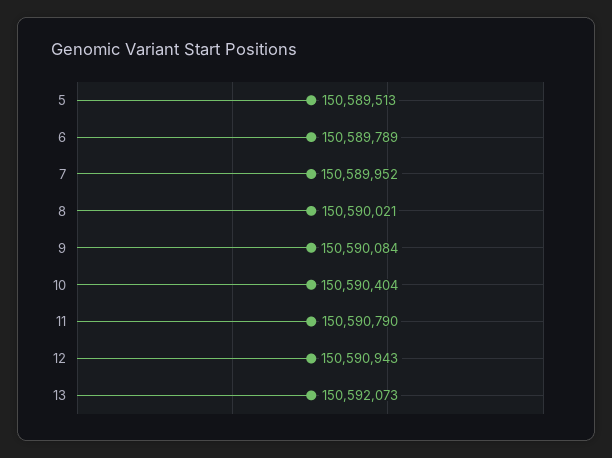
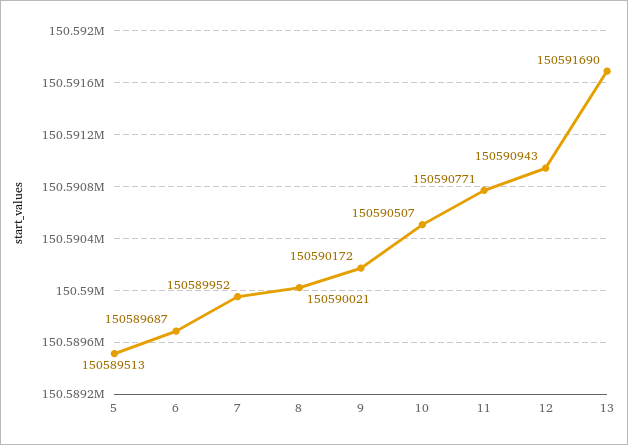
6: 150589789 -> 150589687
9: 150590084 -> 150590172
10: 150590404 -> 150590507
11: 150590790 -> 150590771
13: 150592073 -> 150591690

